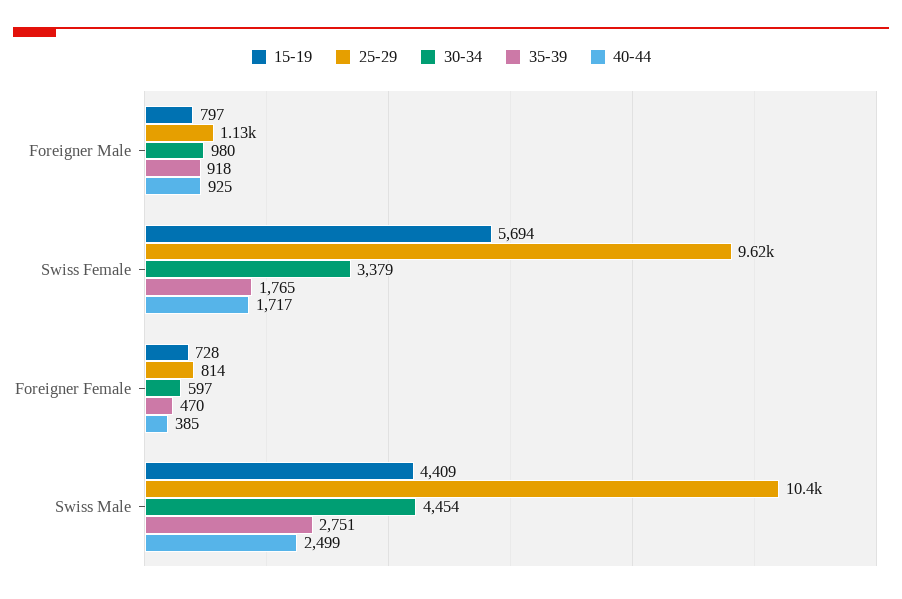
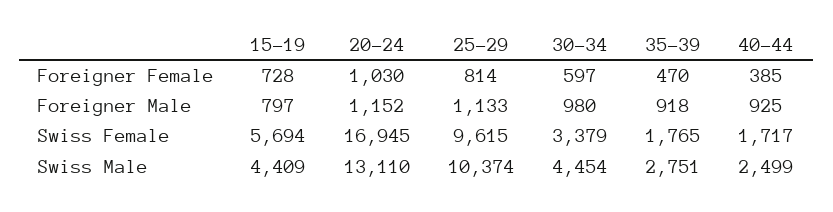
20-24, Foreigner Female: none -> 1030
20-24, Foreigner Male: none -> 1152
20-24, Swiss Female: none -> 16945
20-24, Swiss Male: none -> 13110

